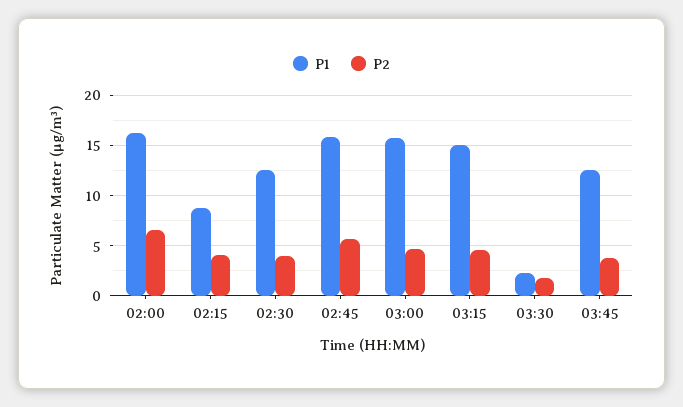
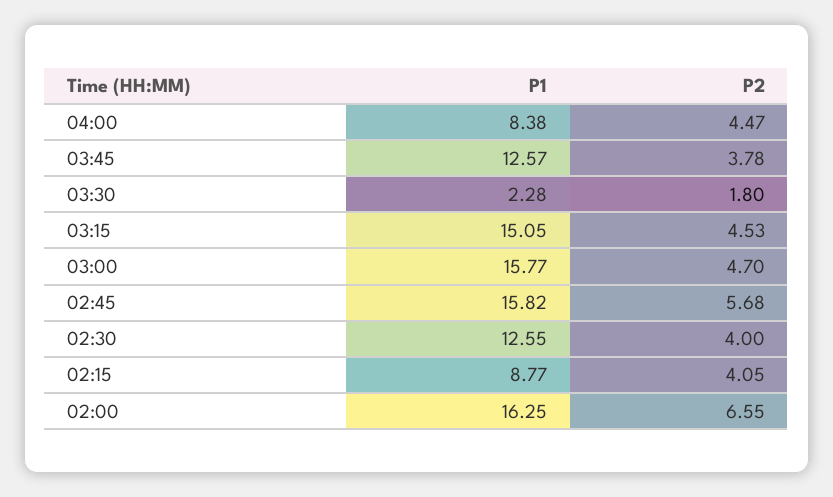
P1, 04:00: none -> 8.38
P2, 04:00: none -> 4.47

